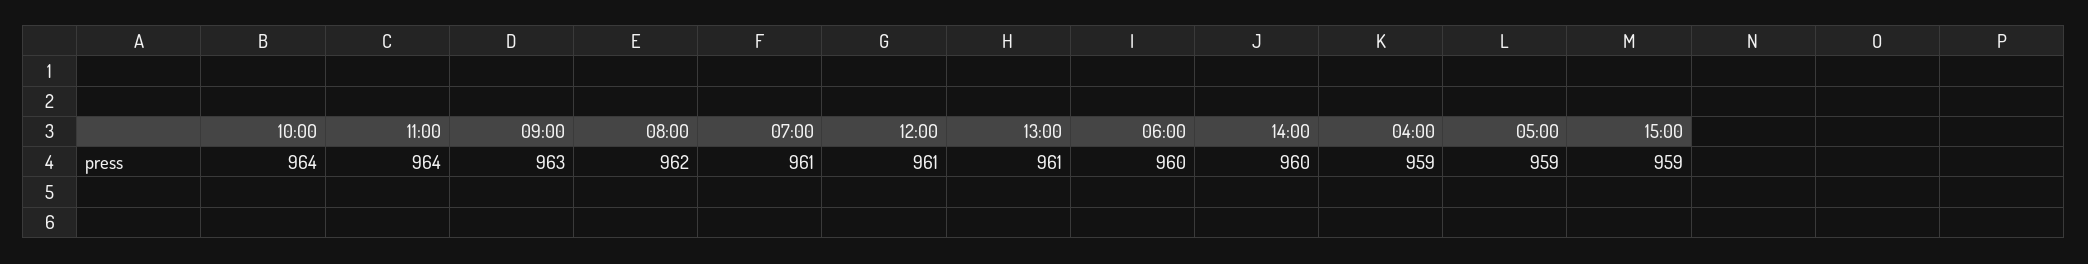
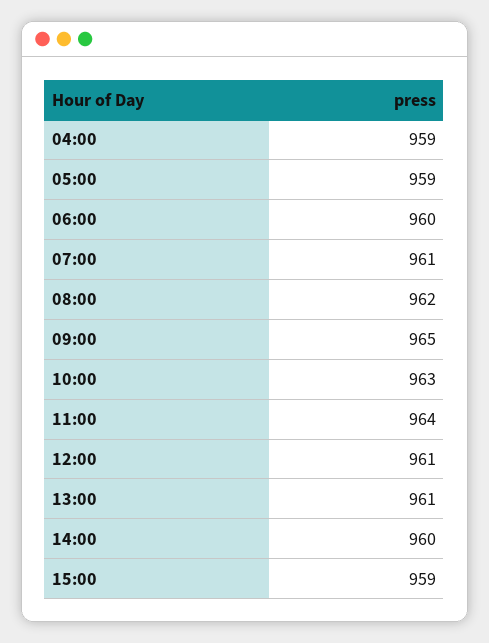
10:00: 964 -> 963
09:00: 963 -> 965

